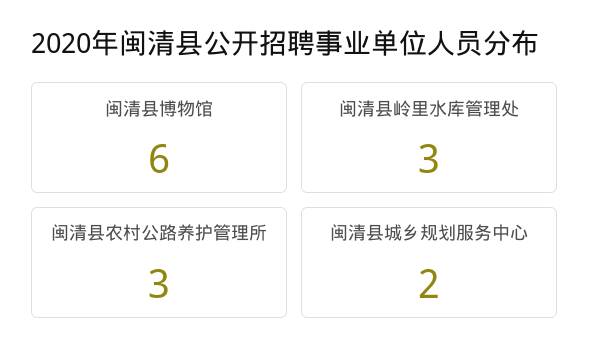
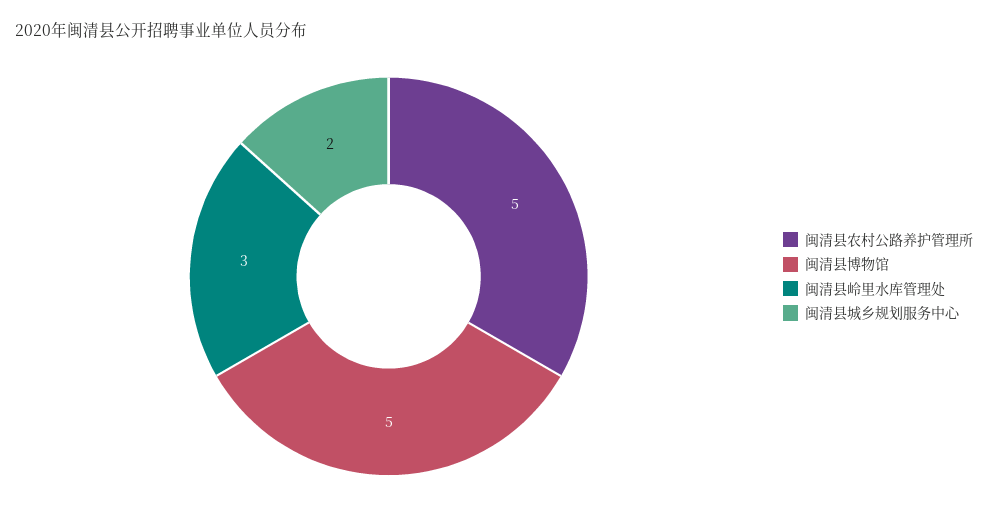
闽清县博物馆: 6 -> 5
闽清县农村公路养护管理所: 3 -> 5

